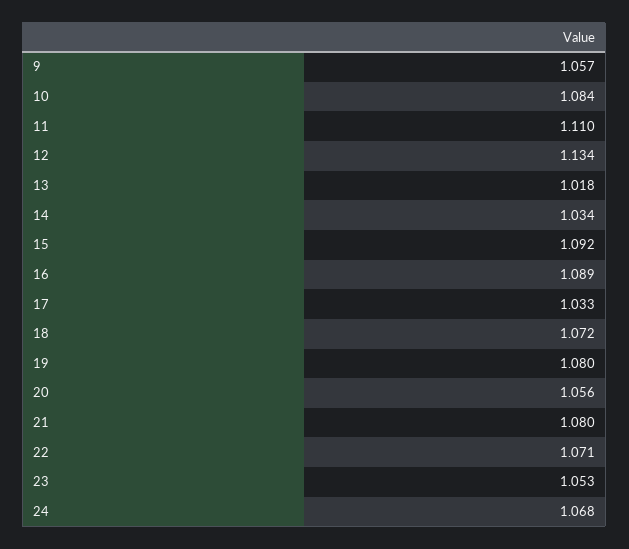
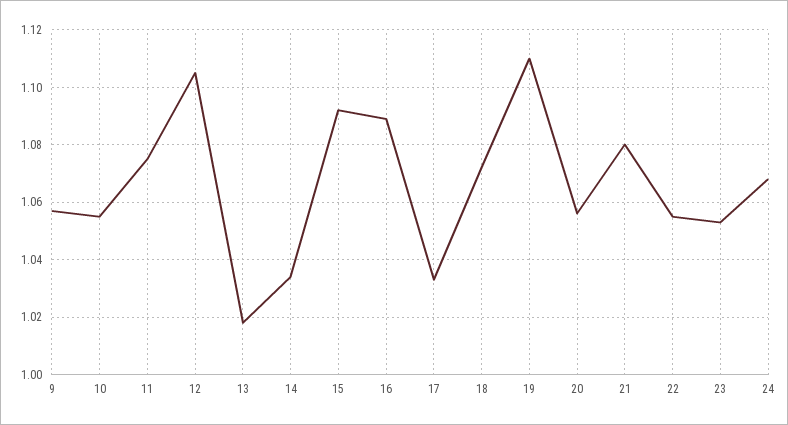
10: 1.084 -> 1.055
11: 1.11 -> 1.075
12: 1.134 -> 1.105
19: 1.08 -> 1.11
22: 1.071 -> 1.055

